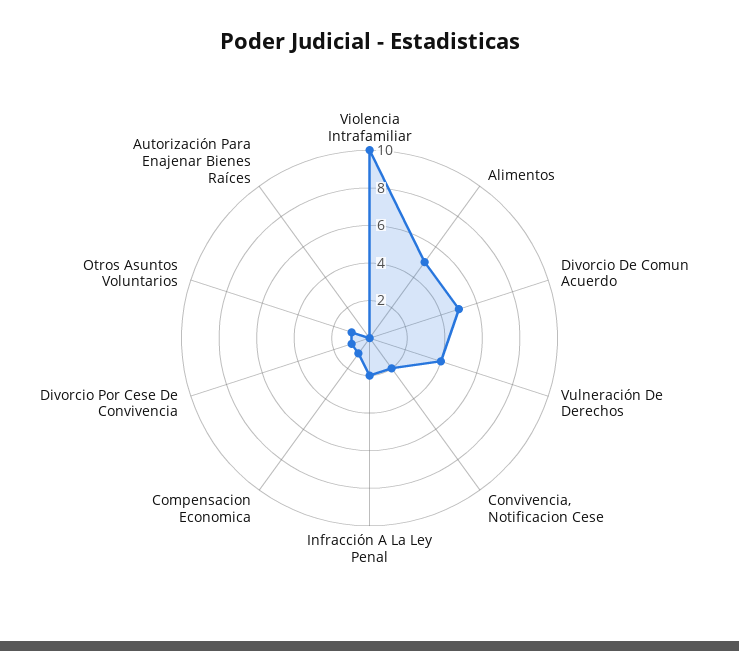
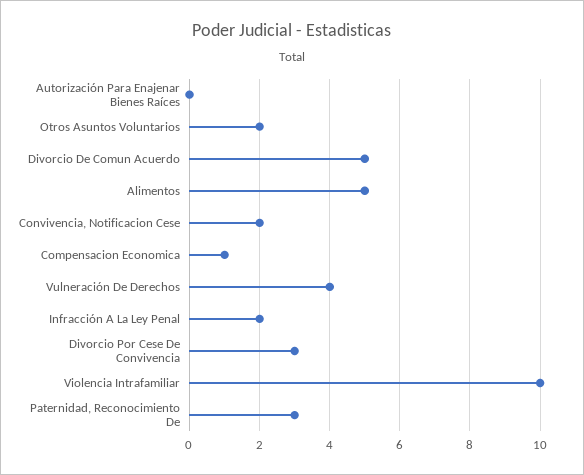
Divorcio Por Cese De Convivencia: 1 -> 3
Otros Asuntos Voluntarios: 1 -> 2
Paternidad, Reconocimiento De: none -> 3

